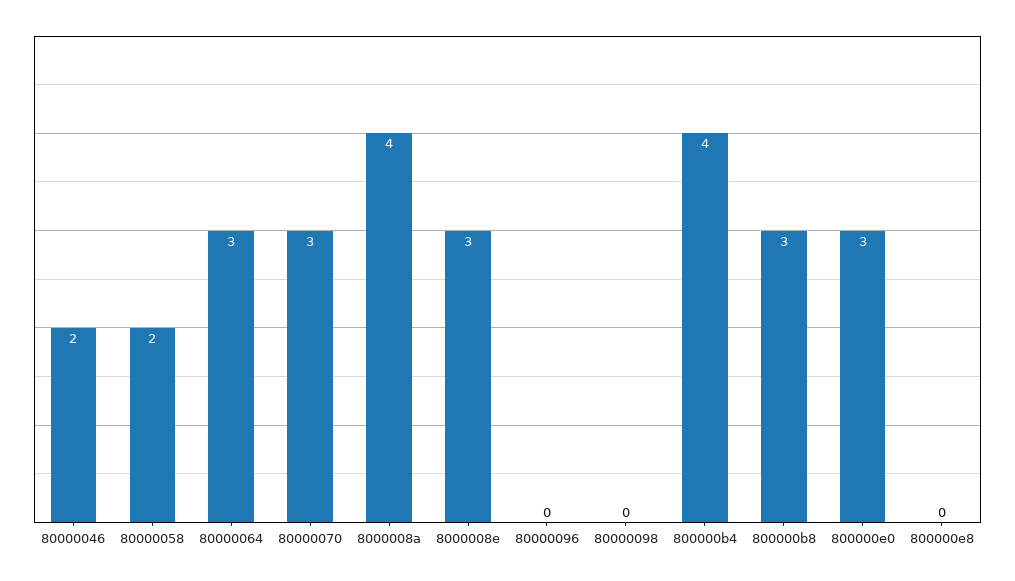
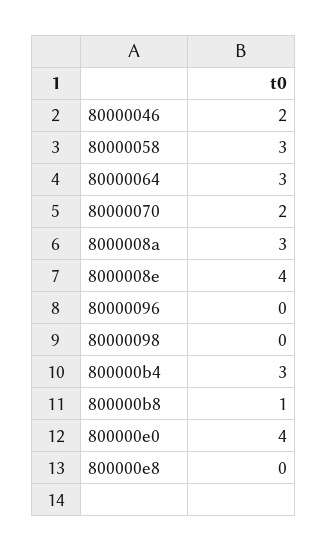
80000058: 2 -> 3
80000070: 3 -> 2
8000008a: 4 -> 3
8000008e: 3 -> 4
800000b4: 4 -> 3
800000b8: 3 -> 1
800000e0: 3 -> 4

